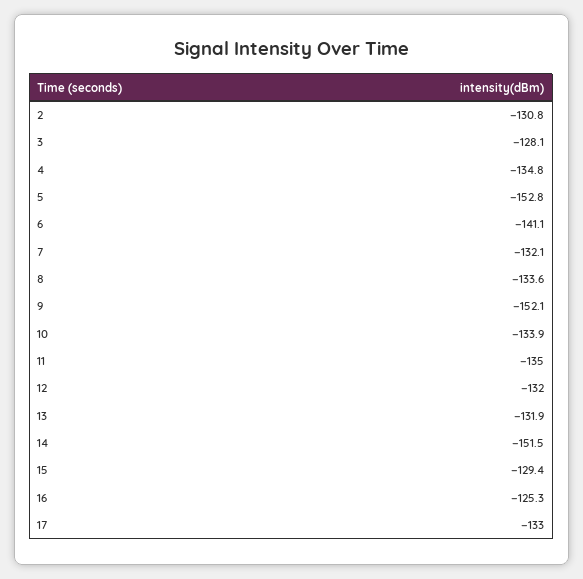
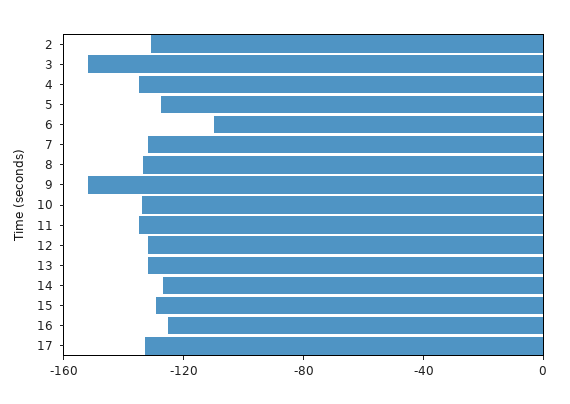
3: -128.1 -> -150
5: -152.8 -> -130
6: -141.1 -> -110
14: -151.5 -> -130

